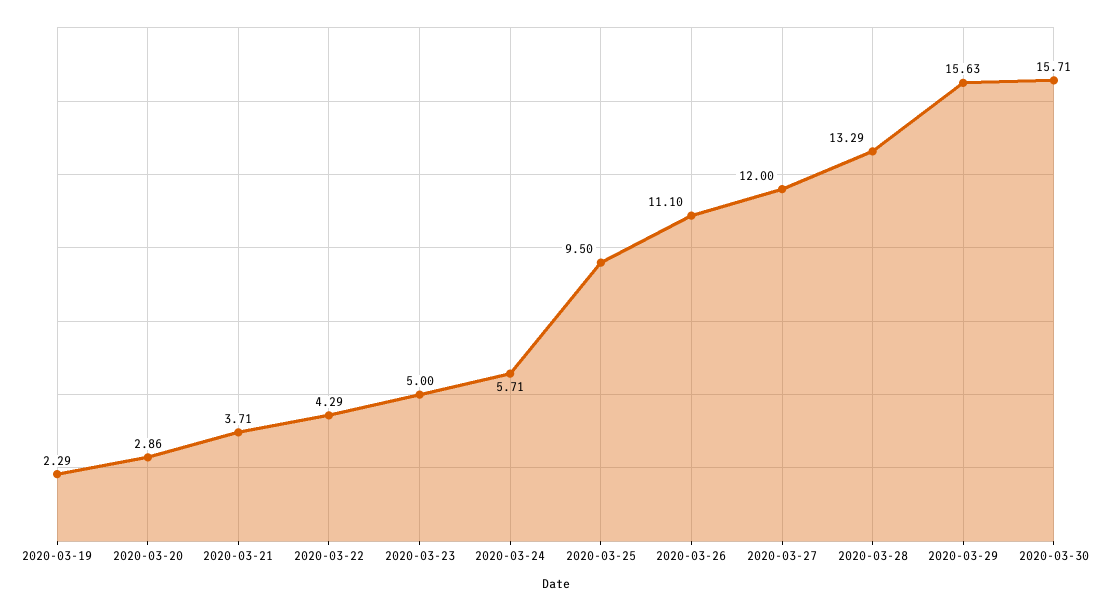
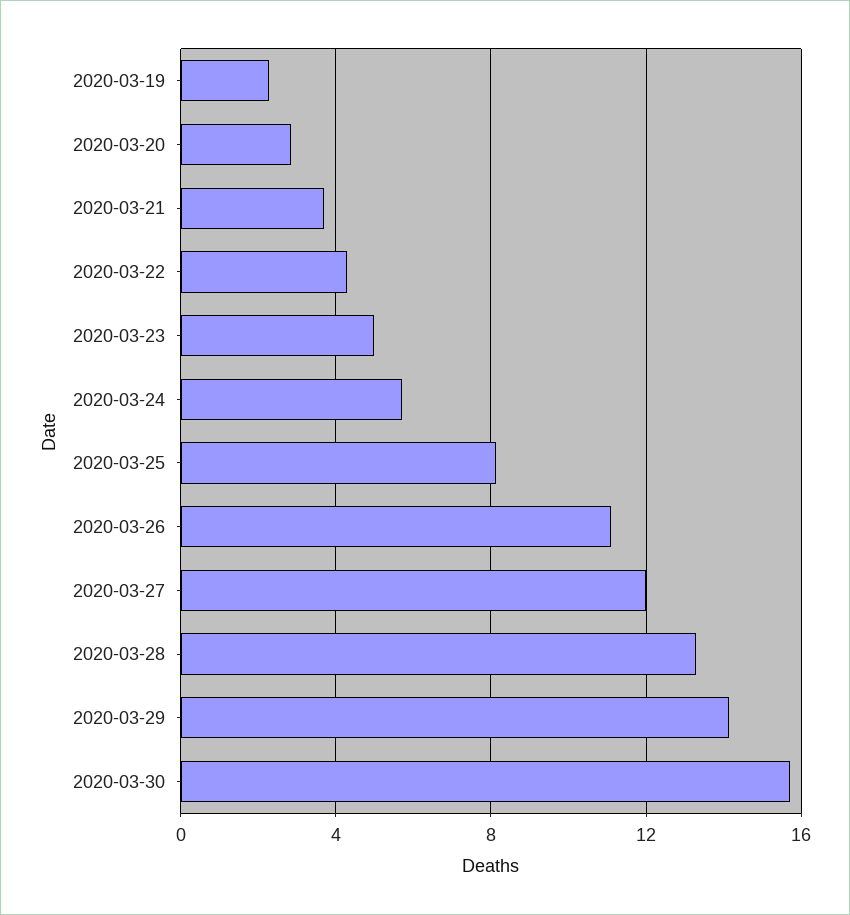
2020-03-25: 9.5 -> 8
2020-03-29: 15.63 -> 14

